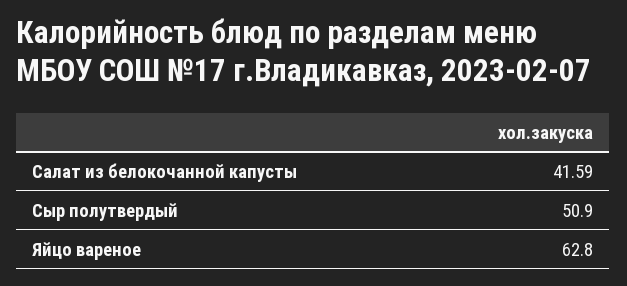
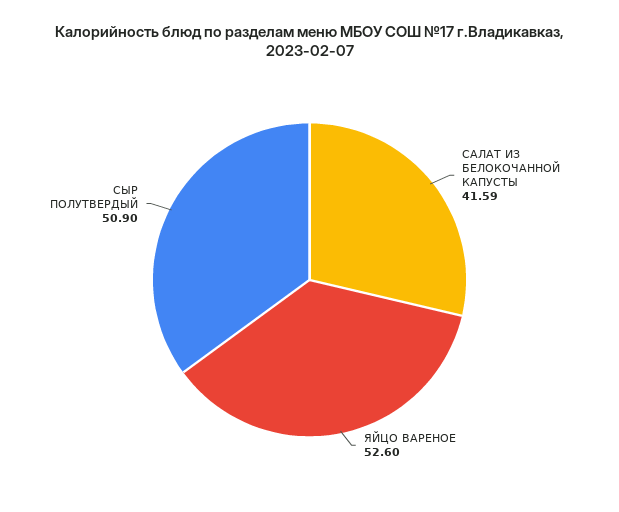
Яйцо вареное: 62.8 -> 52.6

